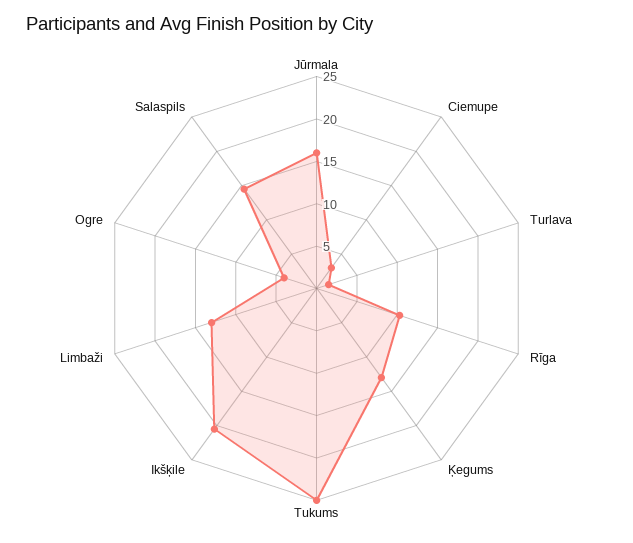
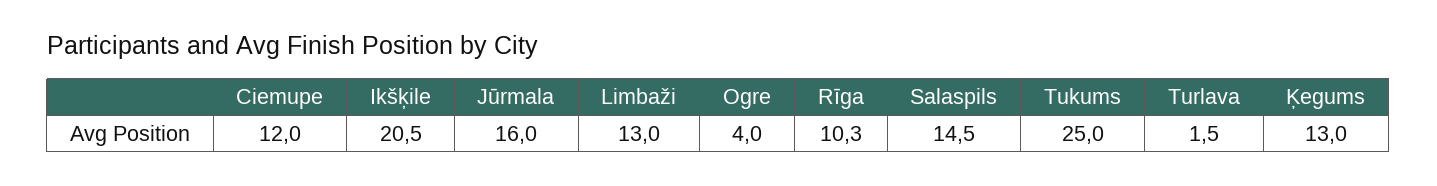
Ciemupe: 3 -> 12

